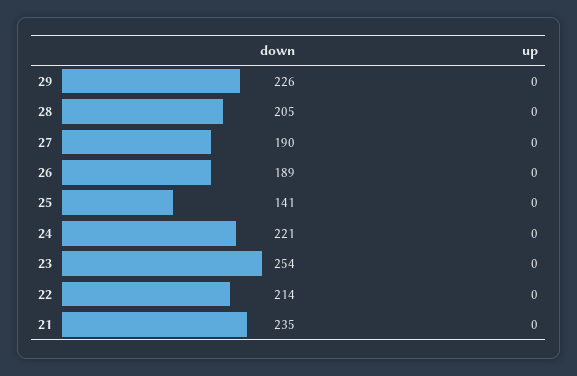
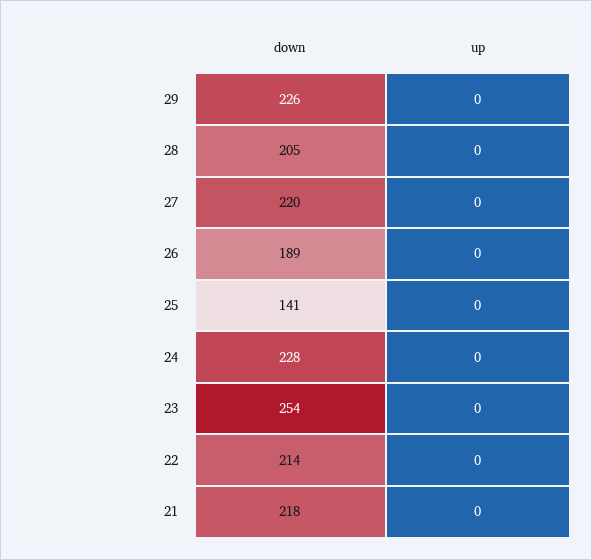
down, 27: 190 -> 220
down, 24: 221 -> 228
down, 21: 235 -> 218

